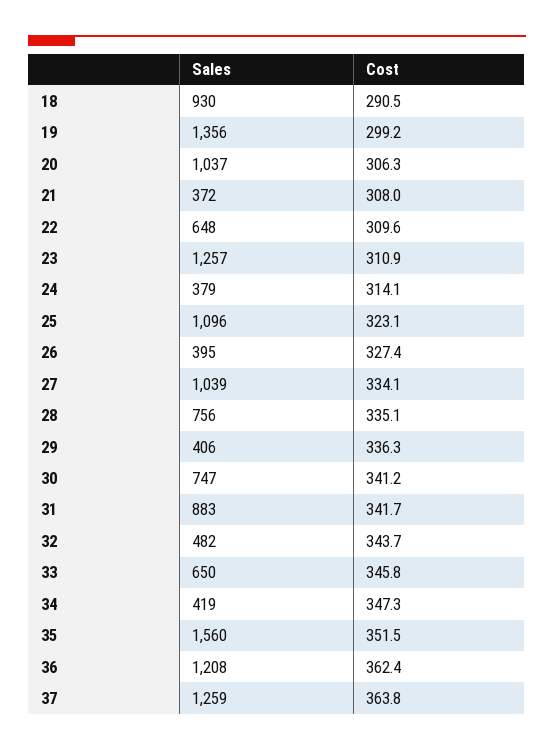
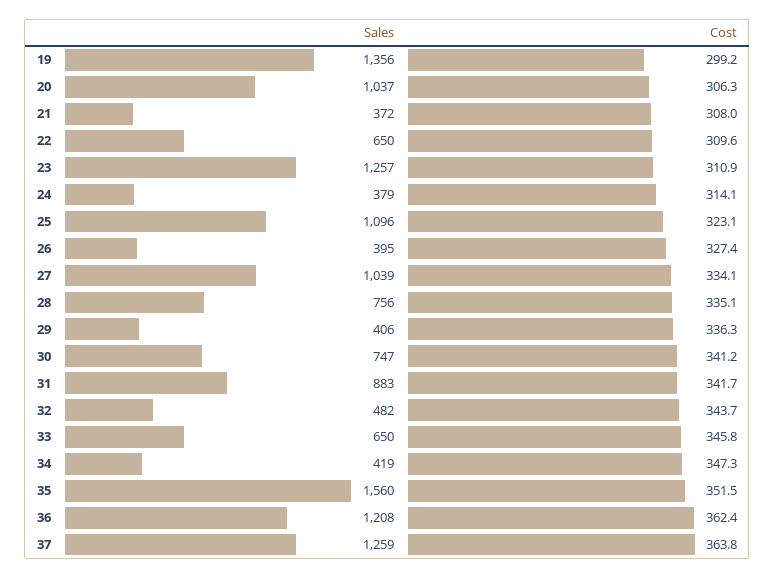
Sales, 18: 930 -> none
Cost, 18: 290.5 -> none
Sales, 22: 648 -> 650

